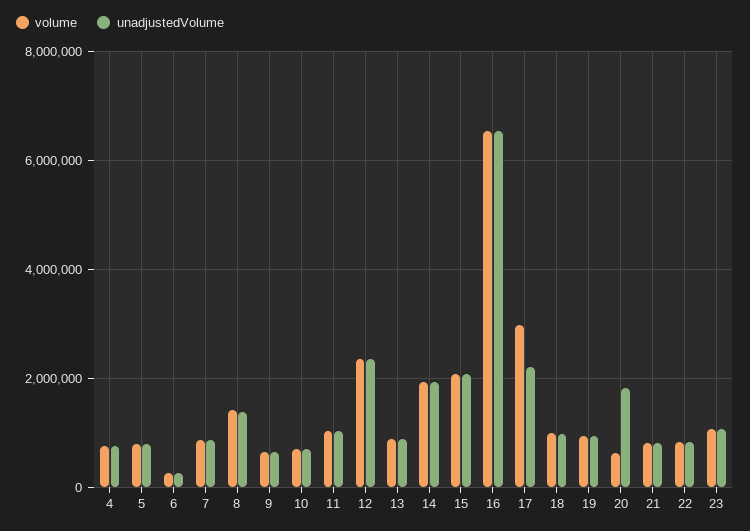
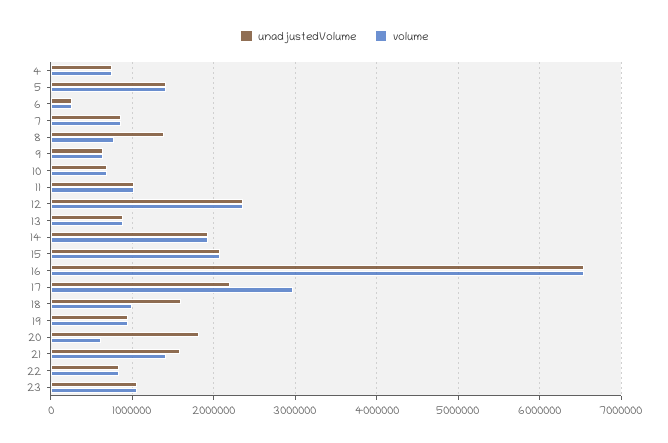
volume, 5: 800000 -> 1400000
unadjustedVolume, 5: 800000 -> 1400000
volume, 8: 1400000 -> 800000
unadjustedVolume, 18: 1000000 -> 1600000
volume, 21: 800000 -> 1400000
unadjustedVolume, 21: 800000 -> 1600000

